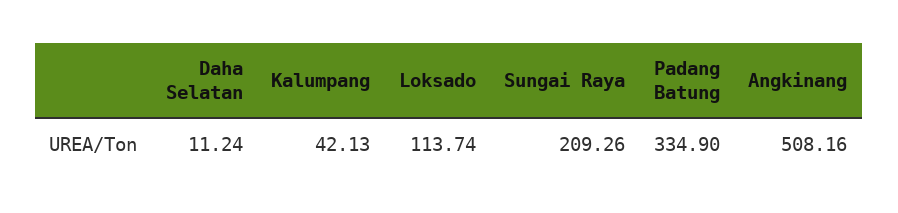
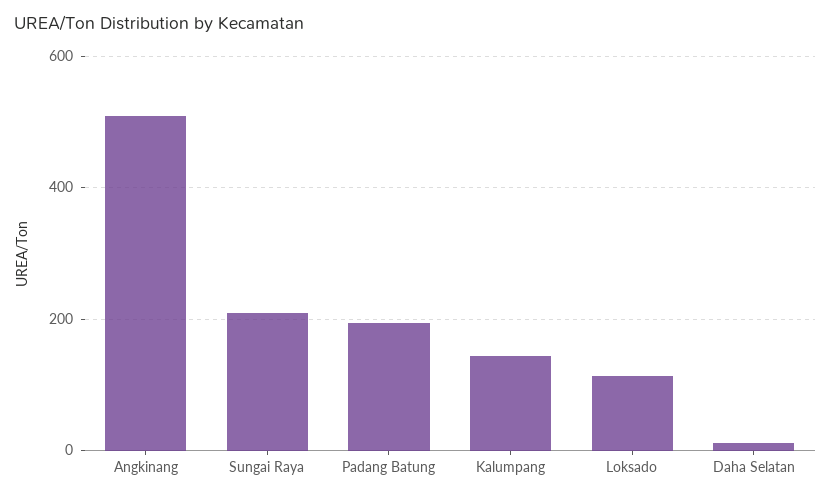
Kalumpang: 42.13 -> 140
Padang Batung: 334.9 -> 200

